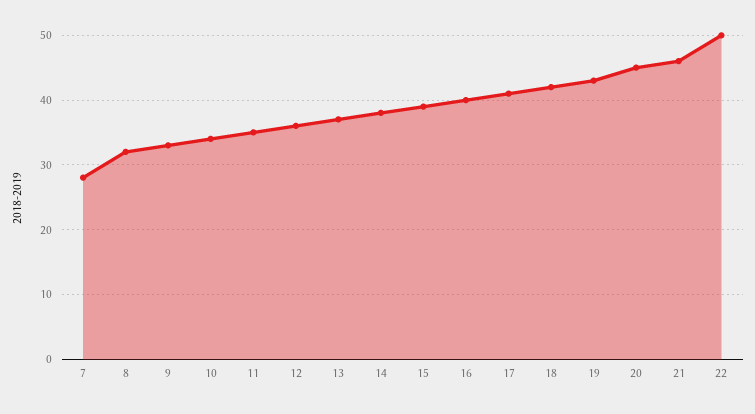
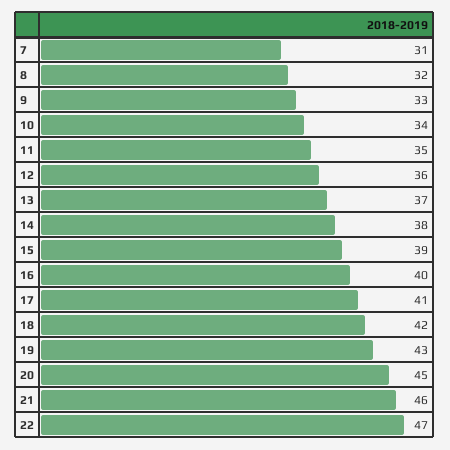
7: 28 -> 31
22: 50 -> 47

